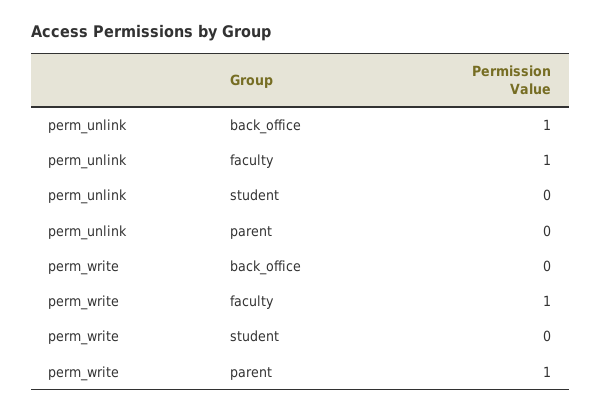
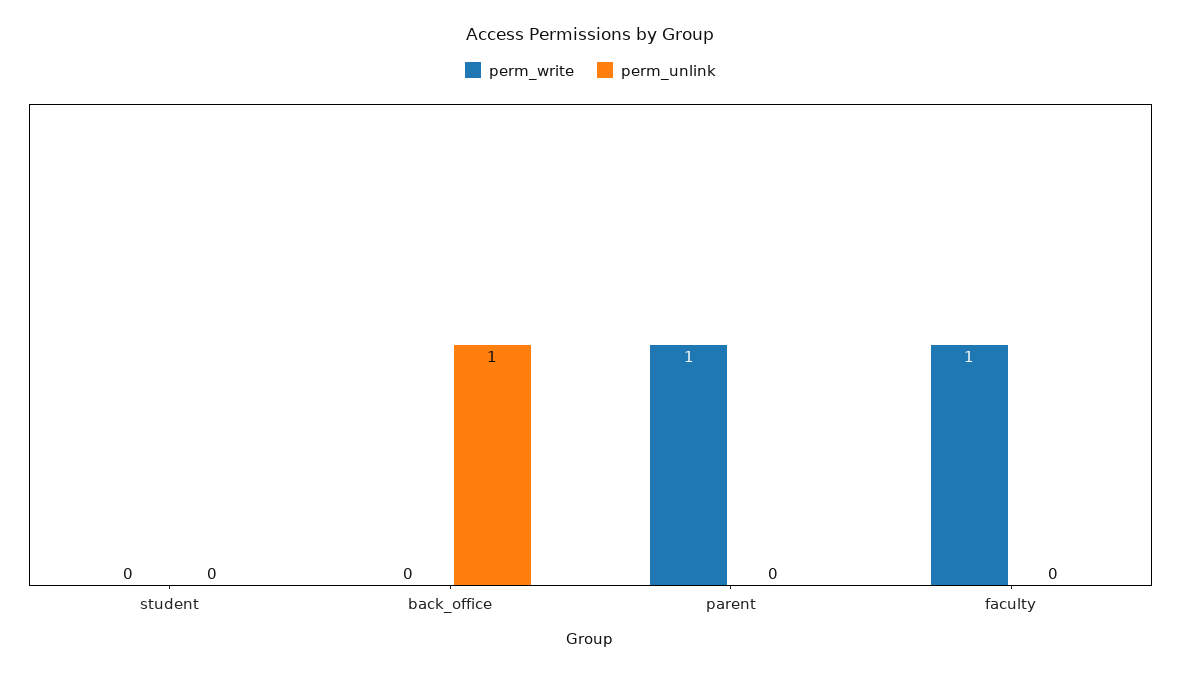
perm_unlink, faculty: 1 -> 0

